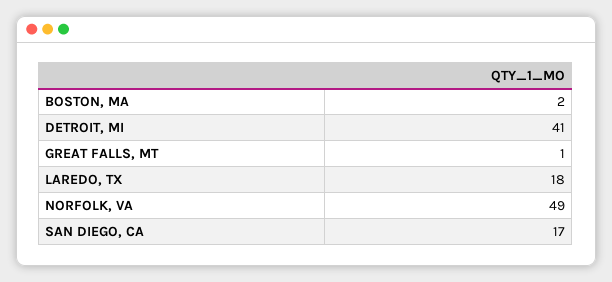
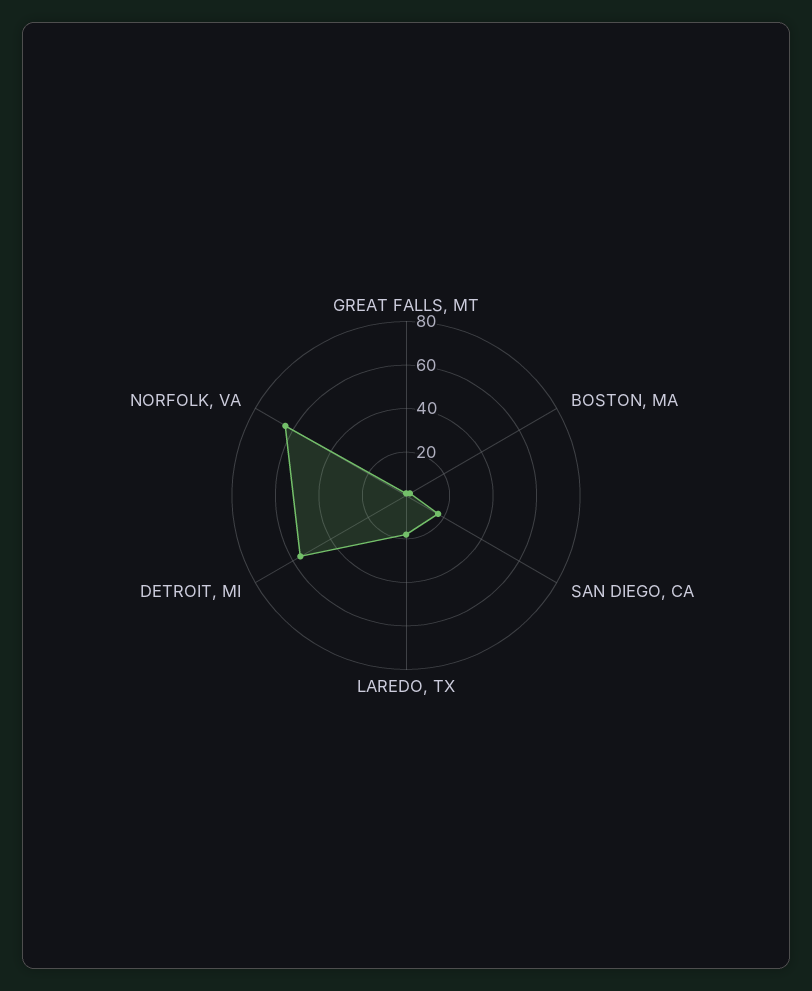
DETROIT, MI: 41 -> 55
NORFOLK, VA: 49 -> 65

